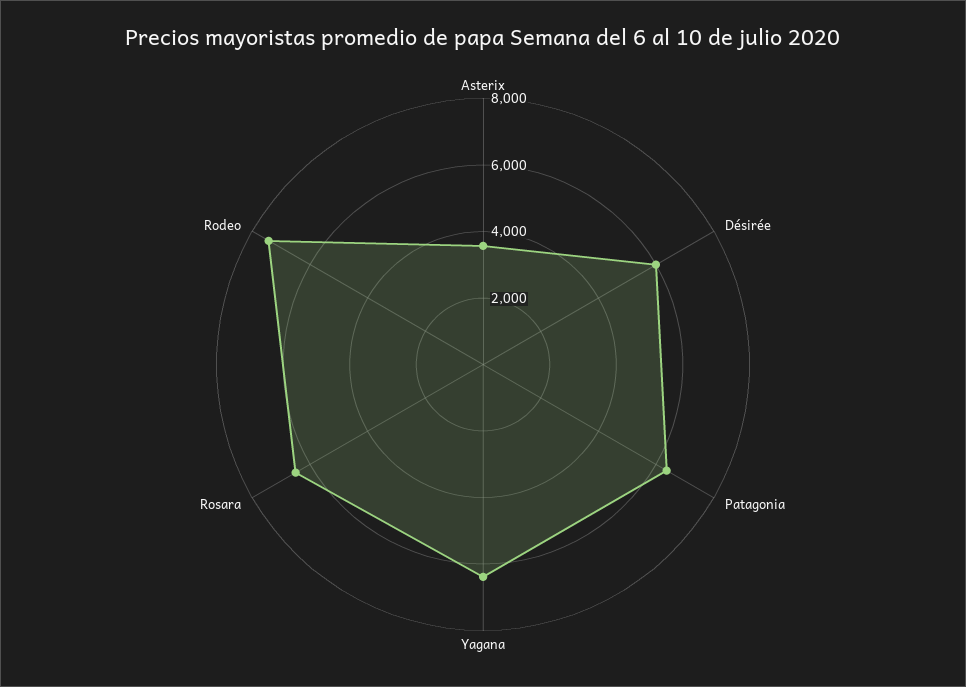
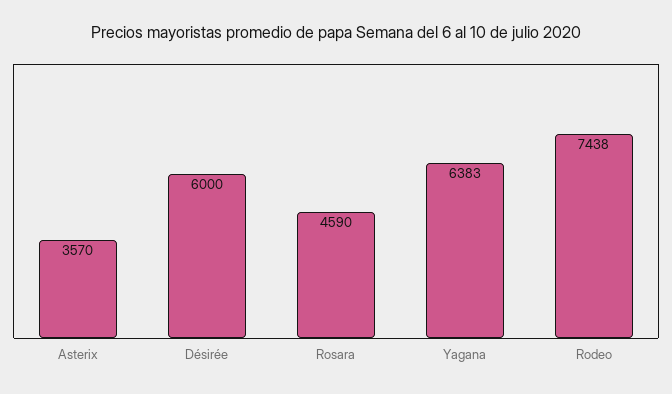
Patagonia: 6500 -> none
Rosara: 6500 -> 4590

